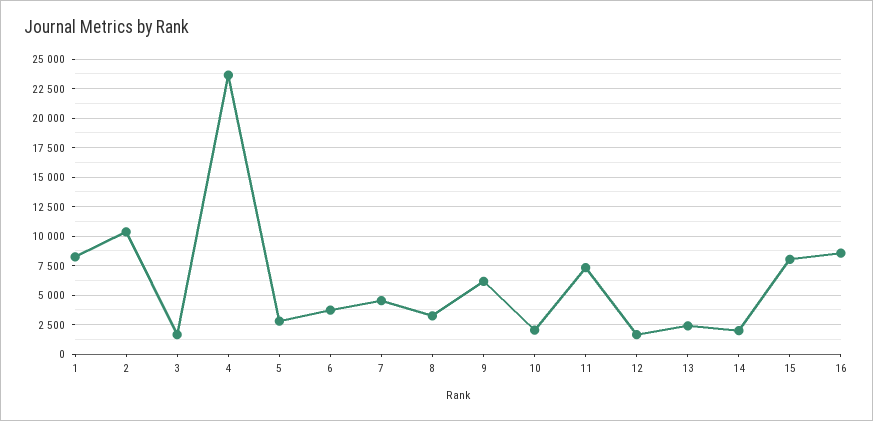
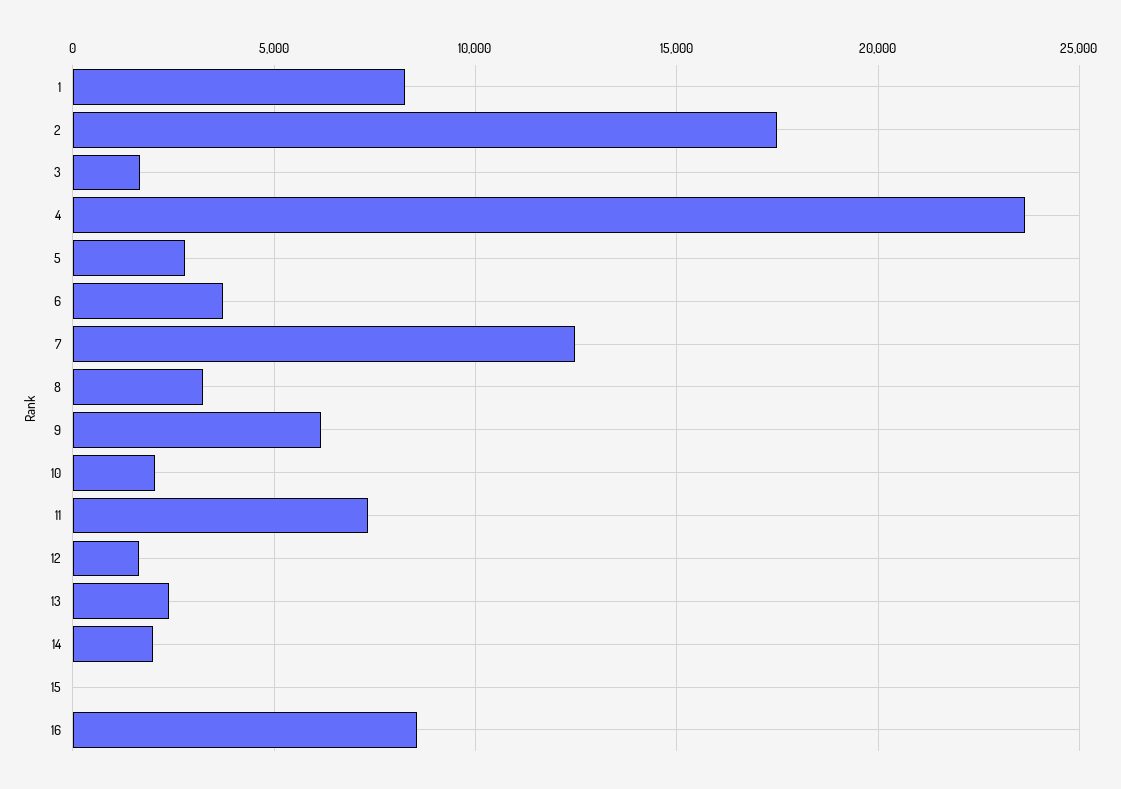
2: 10000 -> 17500
7: 5000 -> 12500
15: 7500 -> 0

